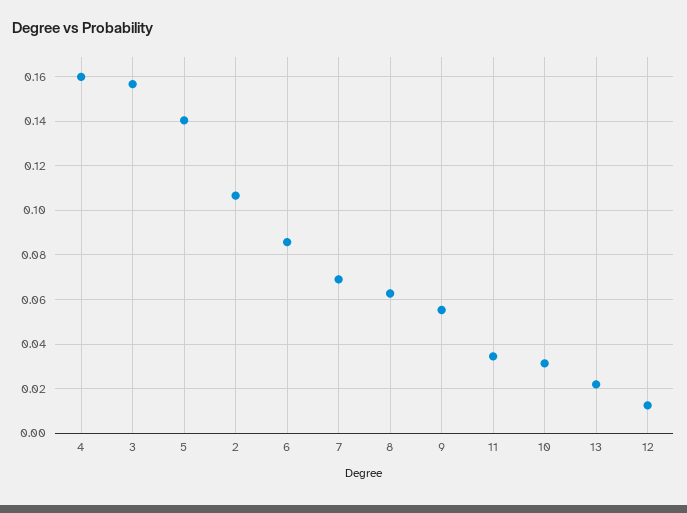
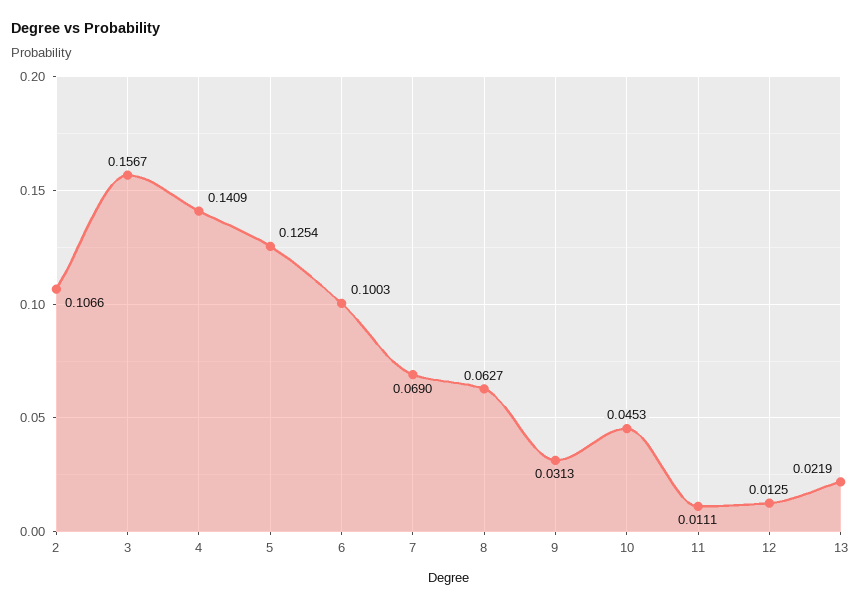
4: 0.16 -> 0.1409
5: 0.14 -> 0.1254
6: 0.085 -> 0.1003
9: 0.055 -> 0.0313
11: 0.035 -> 0.0111
10: 0.03 -> 0.0453

